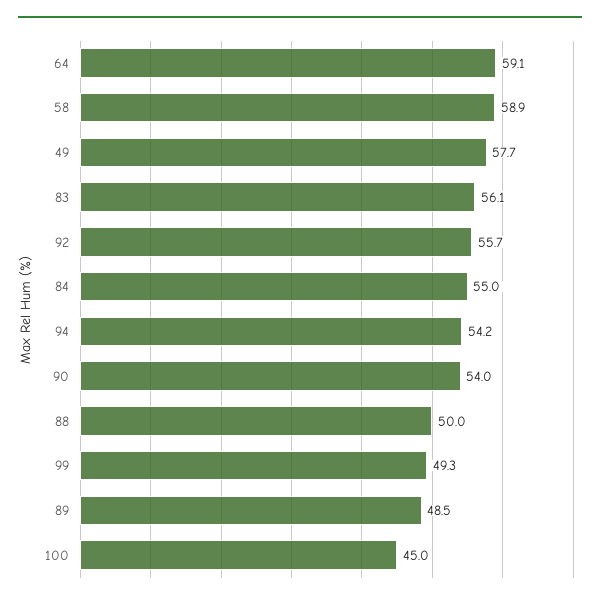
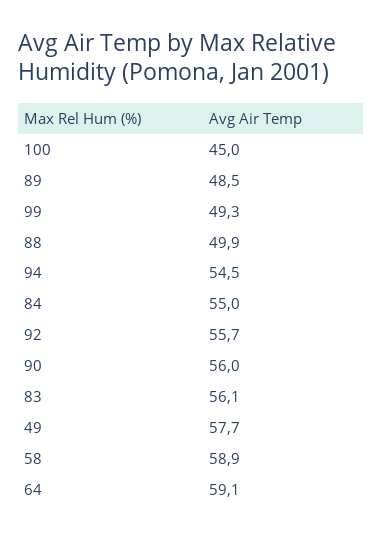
94: 54.2 -> 54.5
90: 54 -> 56
88: 50 -> 49.9

